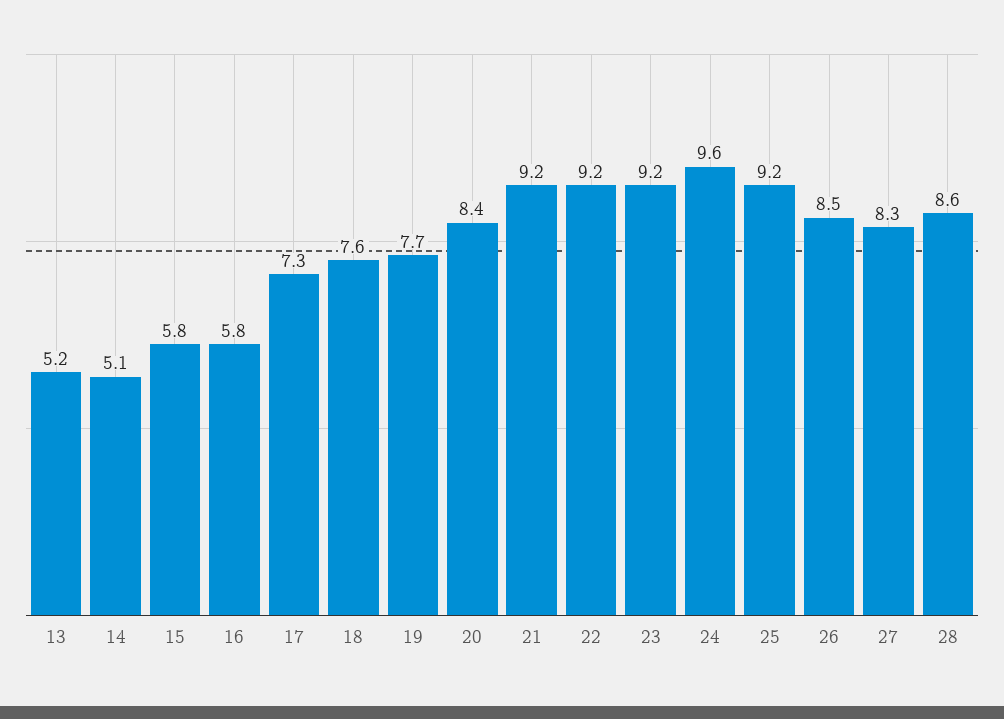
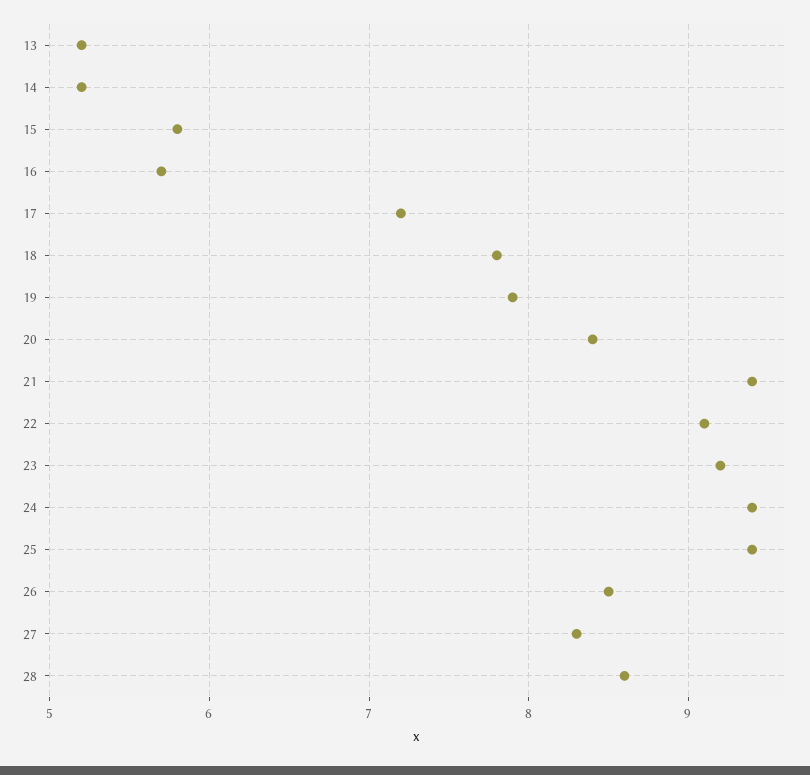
14: 5.1 -> 5.2
16: 5.8 -> 5.7
17: 7.3 -> 7.2
18: 7.6 -> 7.8
19: 7.7 -> 7.9
21: 9.2 -> 9.4
22: 9.2 -> 9.1
24: 9.6 -> 9.4
25: 9.2 -> 9.4

